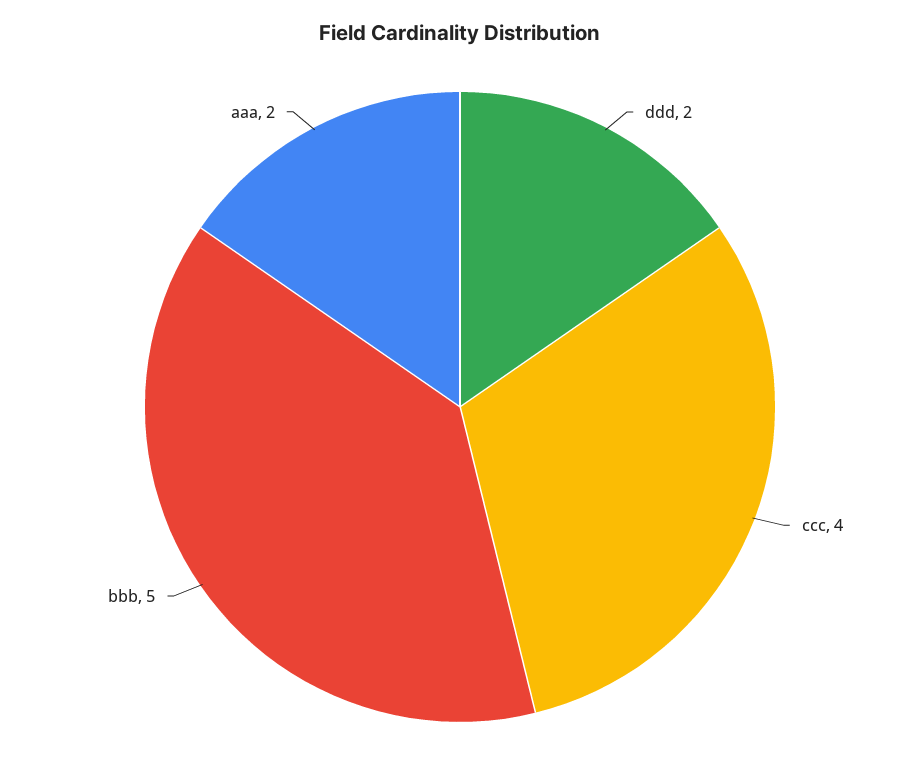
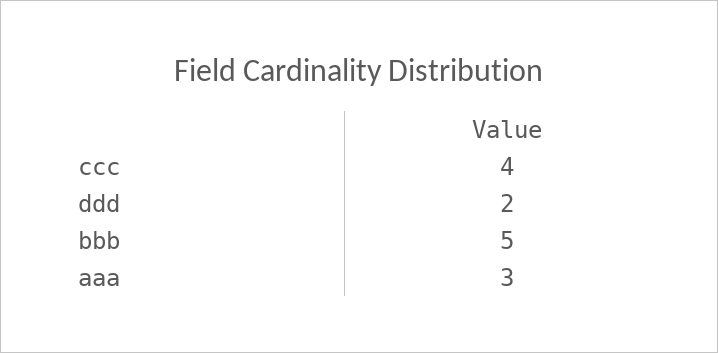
aaa: 2 -> 3

